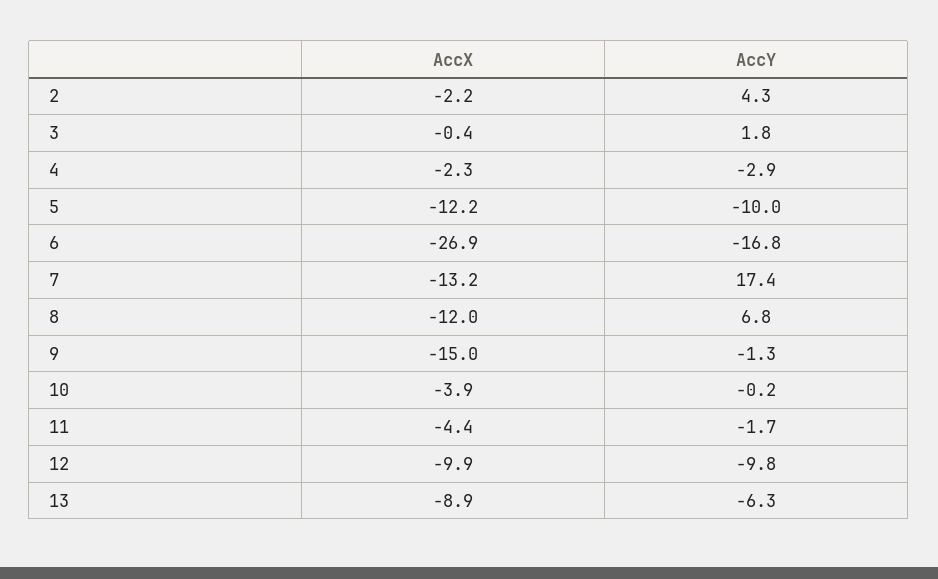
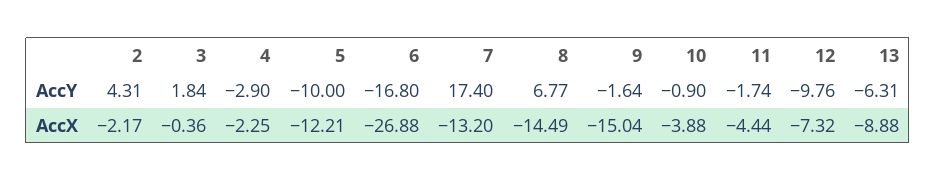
AccX, 8: -12 -> -14.49
AccY, 9: -1.3 -> -1.64
AccY, 10: -0.2 -> -0.9
AccX, 12: -9.9 -> -7.32

